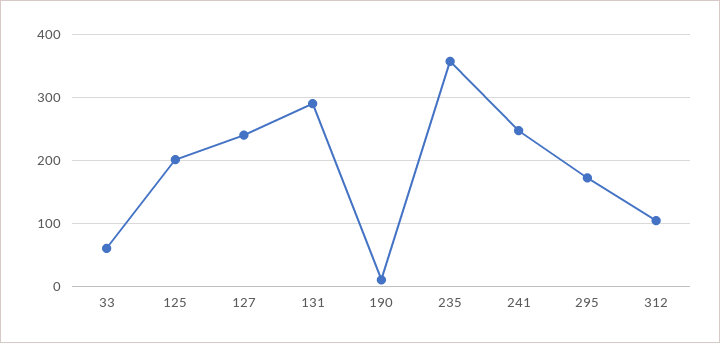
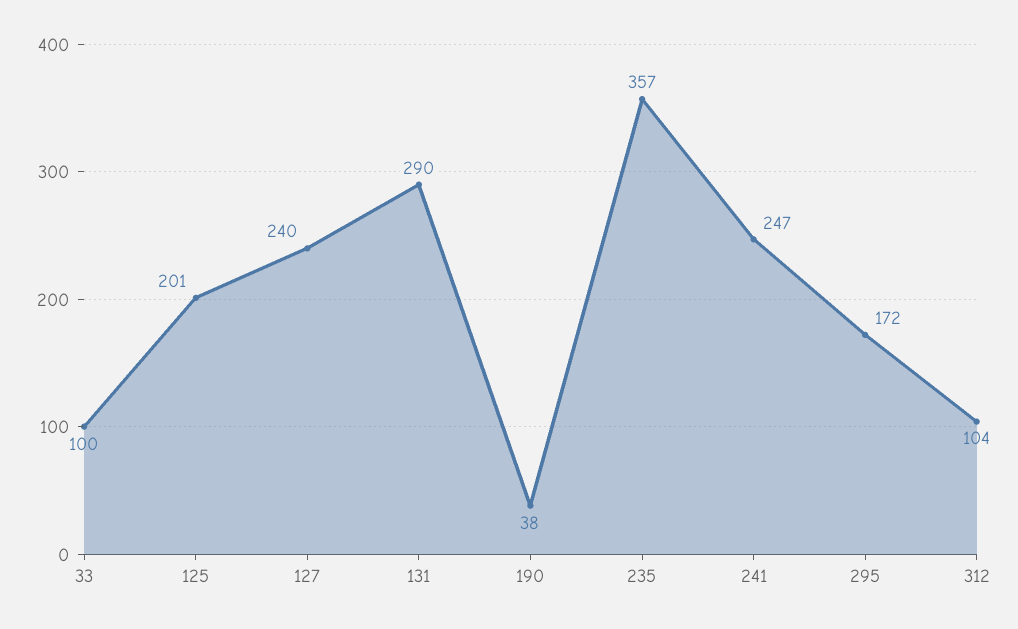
33: 60 -> 100
190: 10 -> 38

